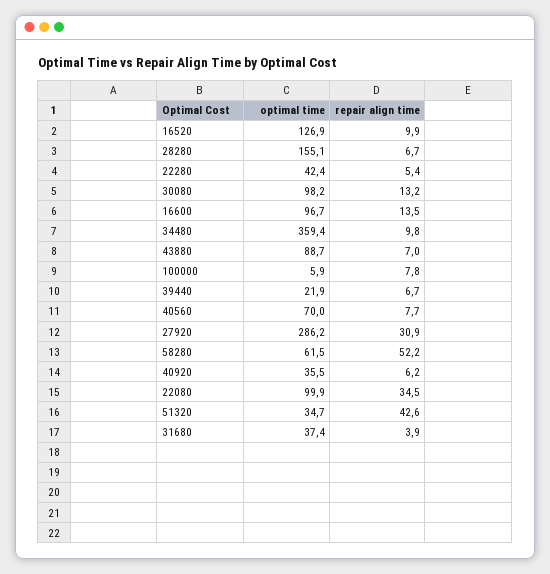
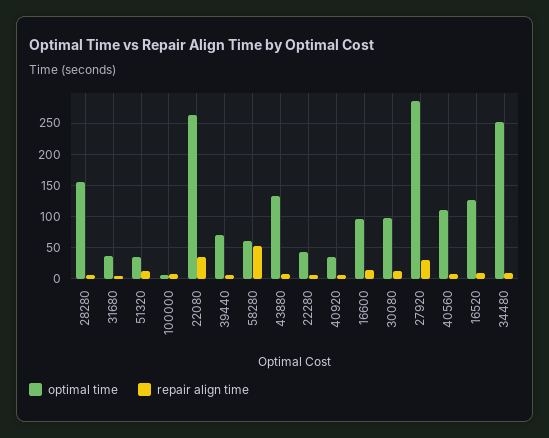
optimal time, 34480: 359.4 -> 250
optimal time, 43880: 88.7 -> 130
optimal time, 39440: 21.9 -> 70
optimal time, 40560: 70 -> 110
optimal time, 22080: 99.9 -> 260
repair align time, 51320: 42.6 -> 10

